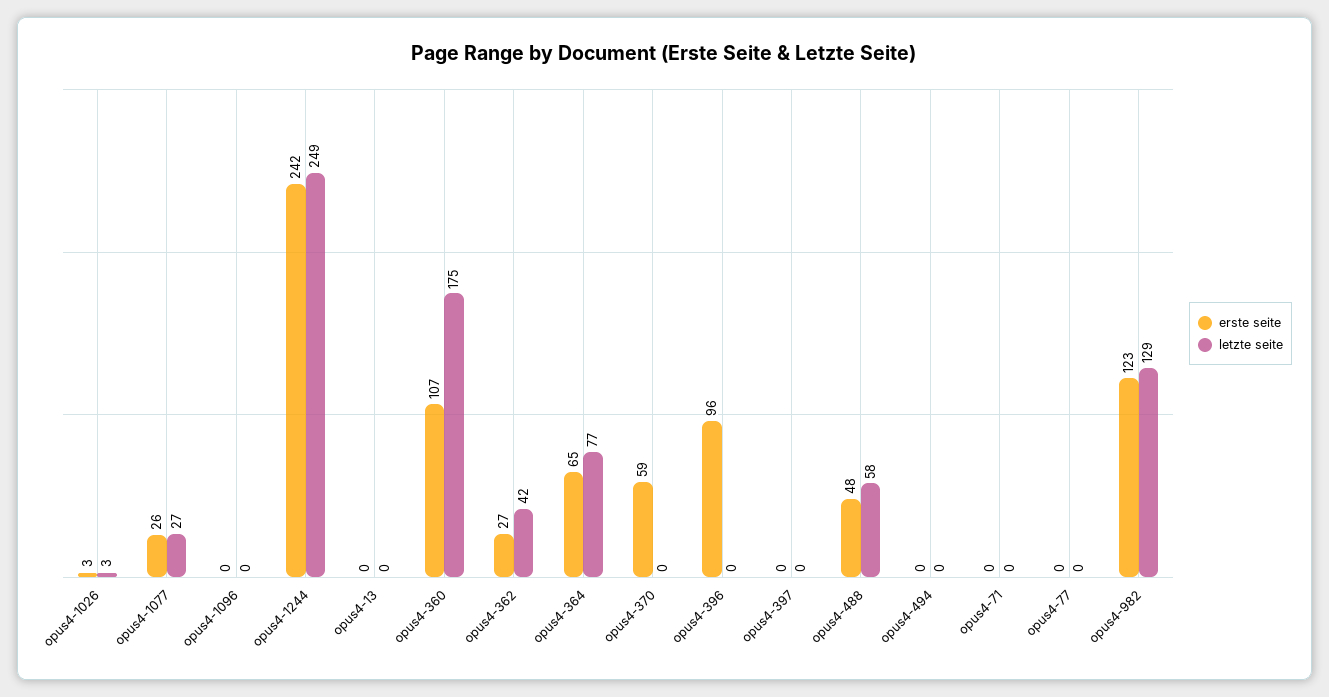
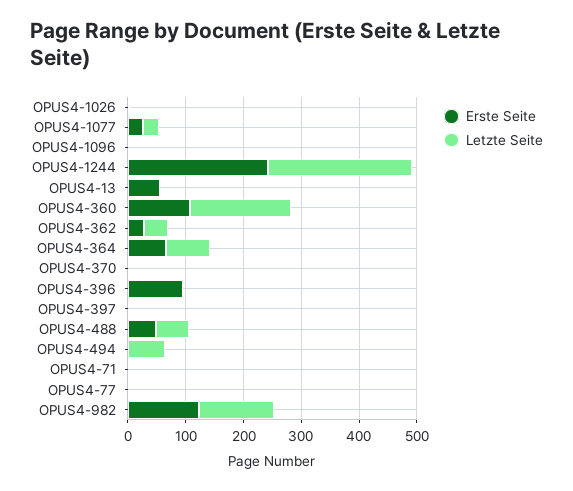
erste seite, opus4-13: 0 -> 60
erste seite, opus4-370: 59 -> 0
letzte seite, opus4-494: 0 -> 60

